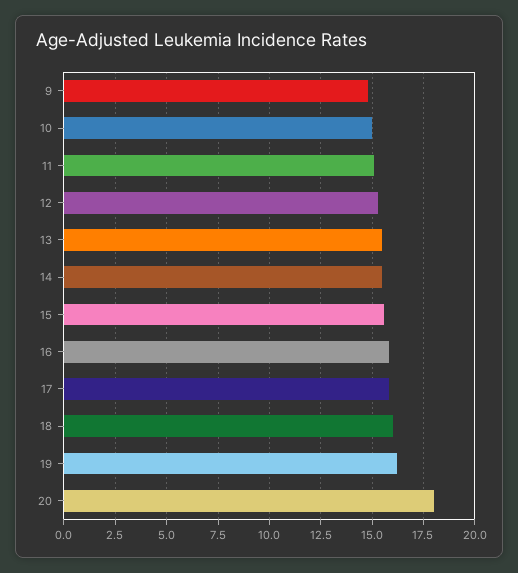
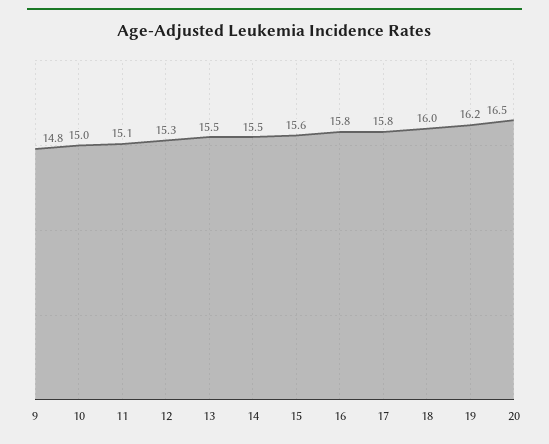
20: 18 -> 16.5

